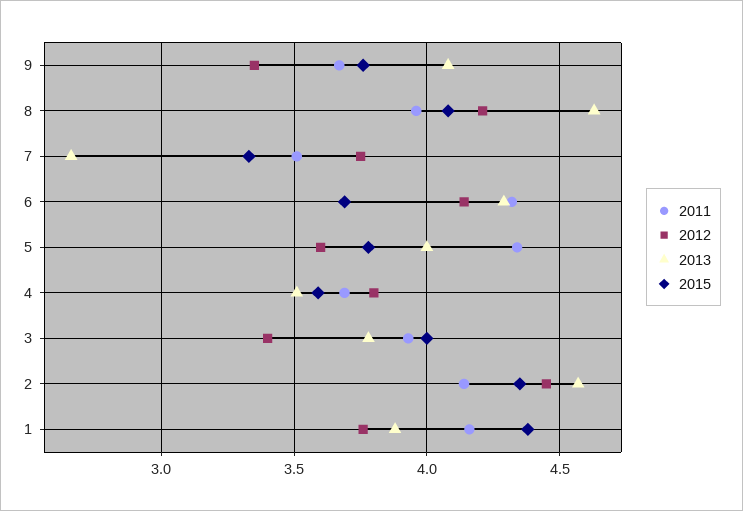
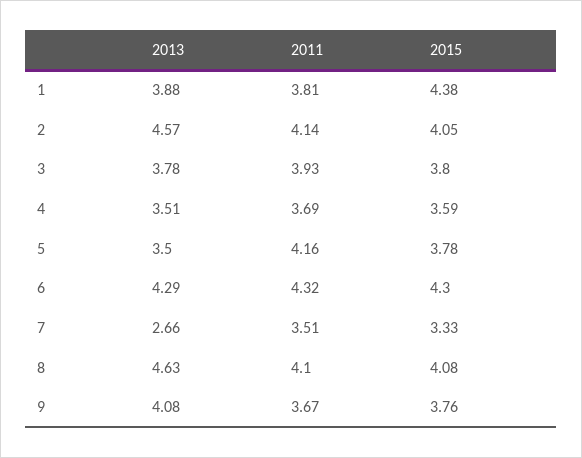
2012, 9: 3.35 -> none
2011, 8: 3.95 -> 4.1
2012, 8: 4.2 -> none
2012, 7: 3.75 -> none
2012, 6: 4.15 -> none
2015, 6: 3.7 -> 4.3
2011, 5: 4.35 -> 4.16
2012, 5: 3.6 -> none
2013, 5: 4 -> 3.5
2012, 4: 3.8 -> none
2012, 3: 3.4 -> none
2015, 3: 4 -> 3.8
2012, 2: 4.45 -> none
2015, 2: 4.35 -> 4.05
2011, 1: 4.15 -> 3.81
2012, 1: 3.75 -> none

